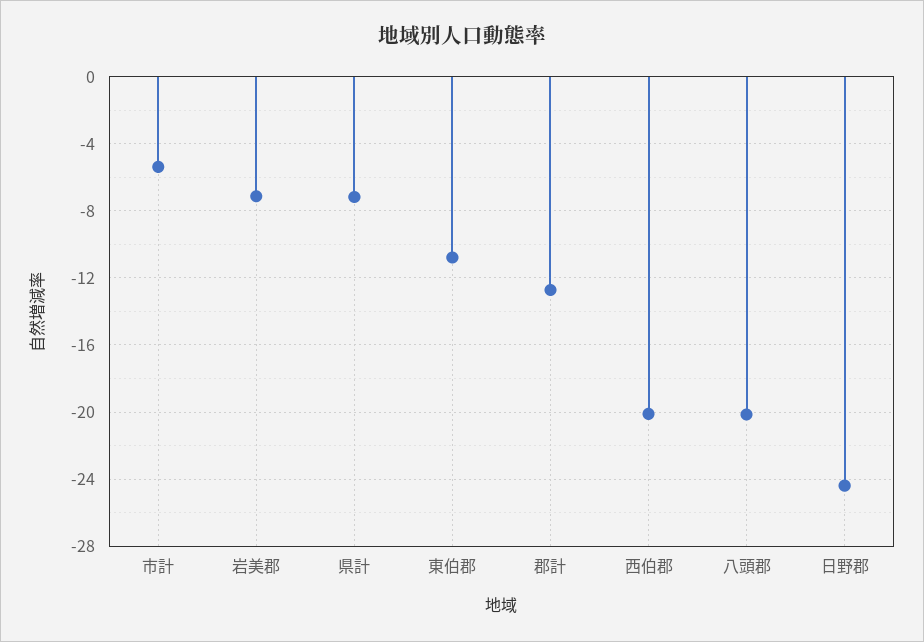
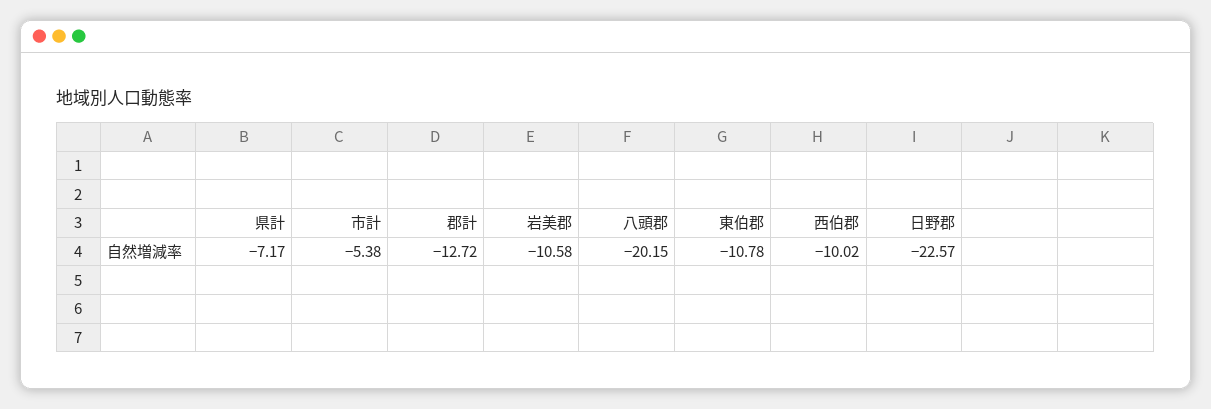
岩美郡: -7 -> -10.58
西伯郡: -20 -> -10.02
日野郡: -24.5 -> -22.57

